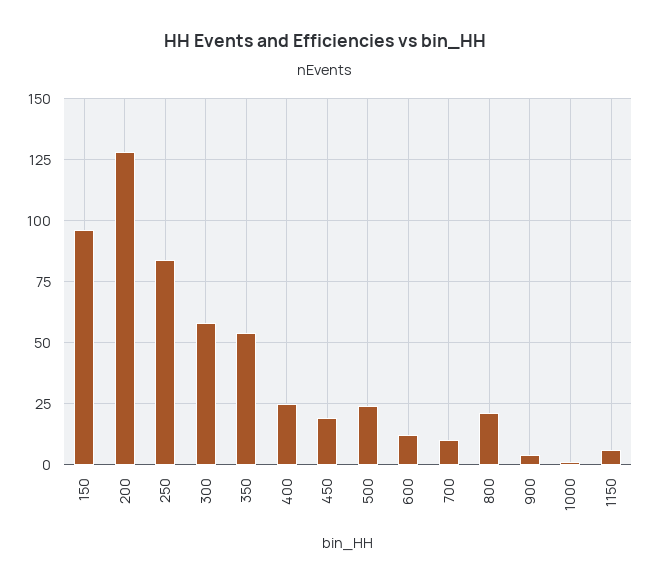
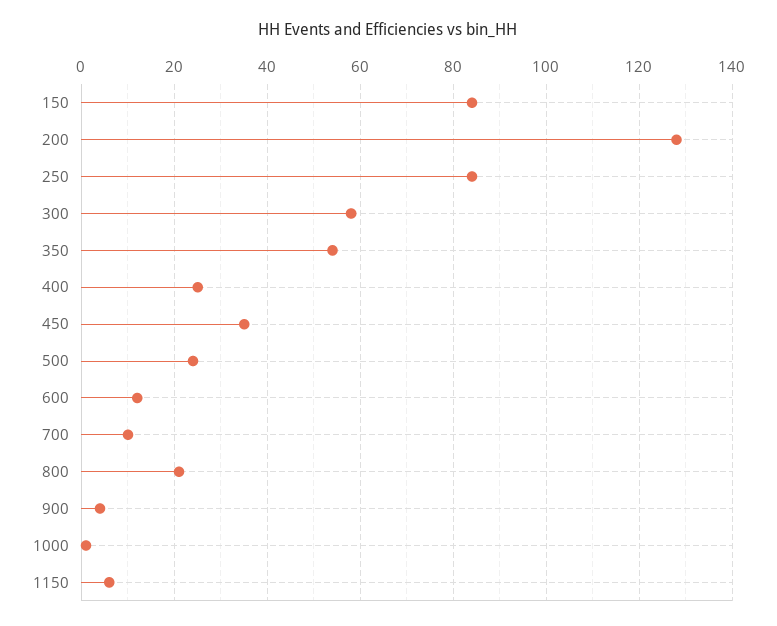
150: 95 -> 85
450: 20 -> 35

